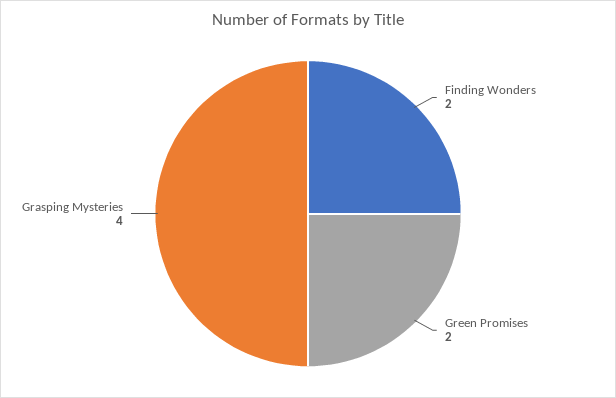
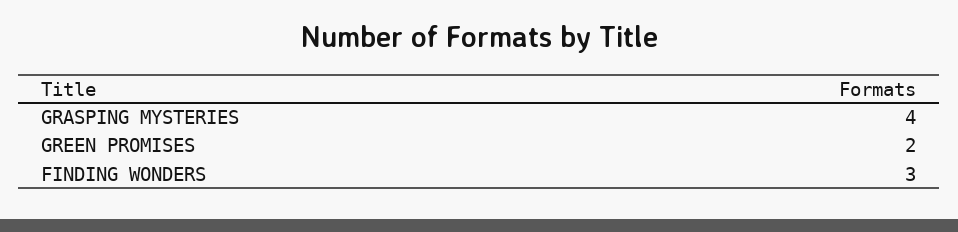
Finding Wonders: 2 -> 3

